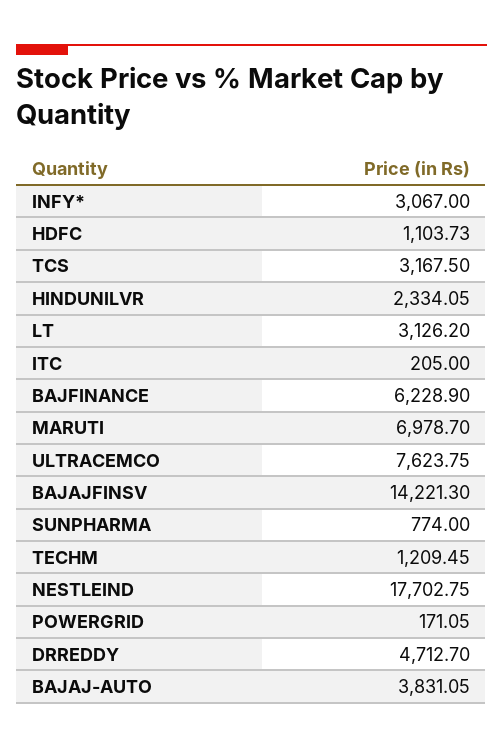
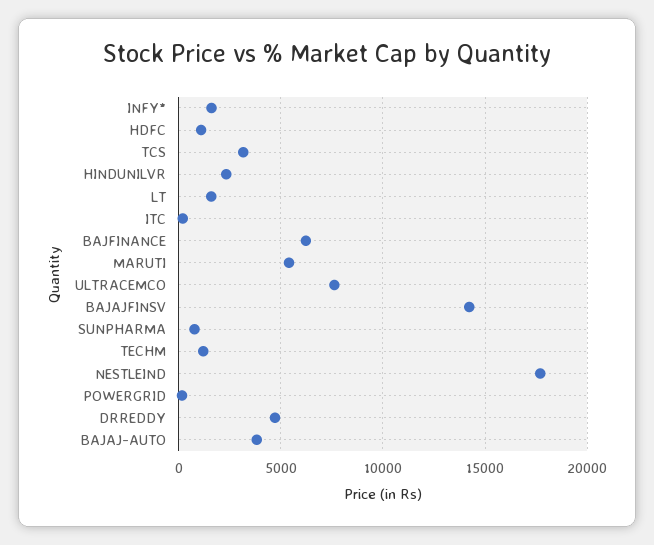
INFY*: 3067 -> 1500
LT: 3126.2 -> 1500
MARUTI: 6978.7 -> 5500

